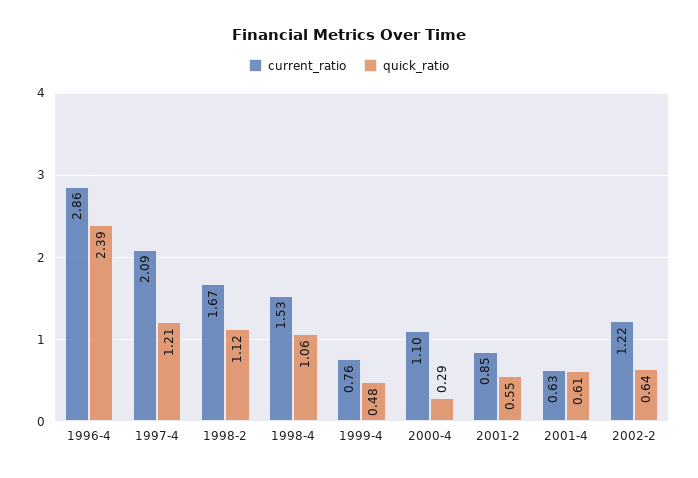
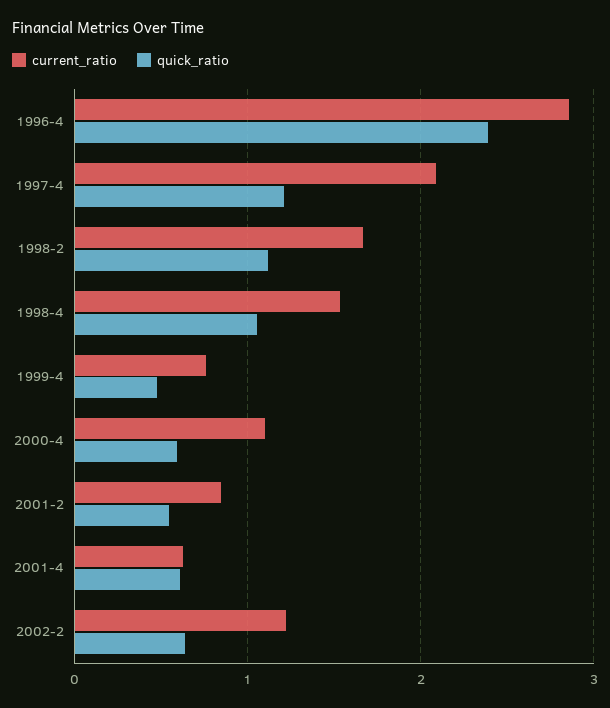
quick_ratio, 2000-4: 0.29 -> 0.6

